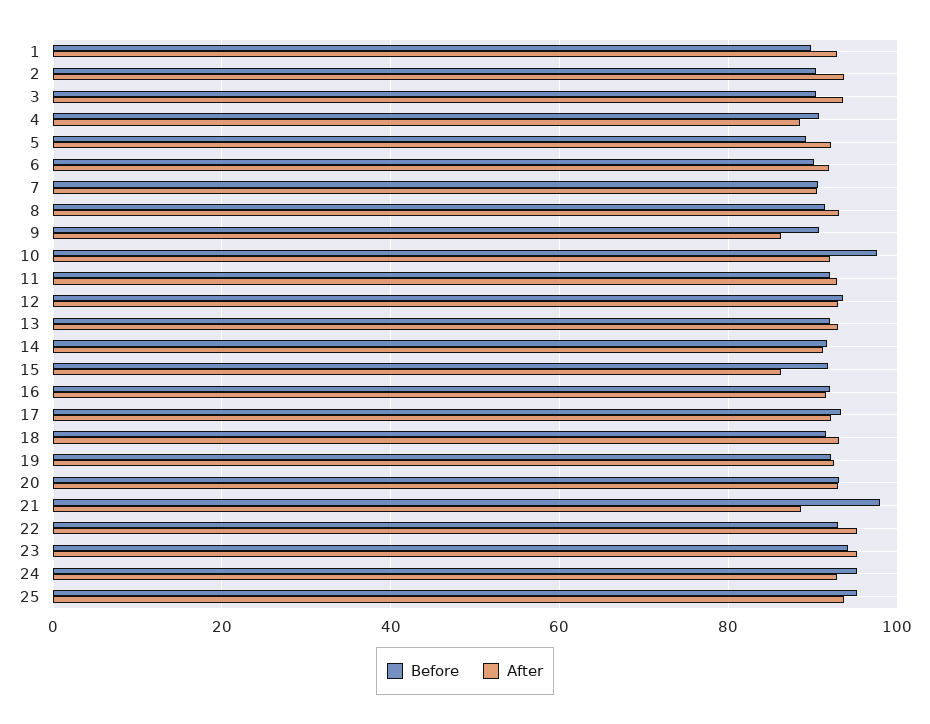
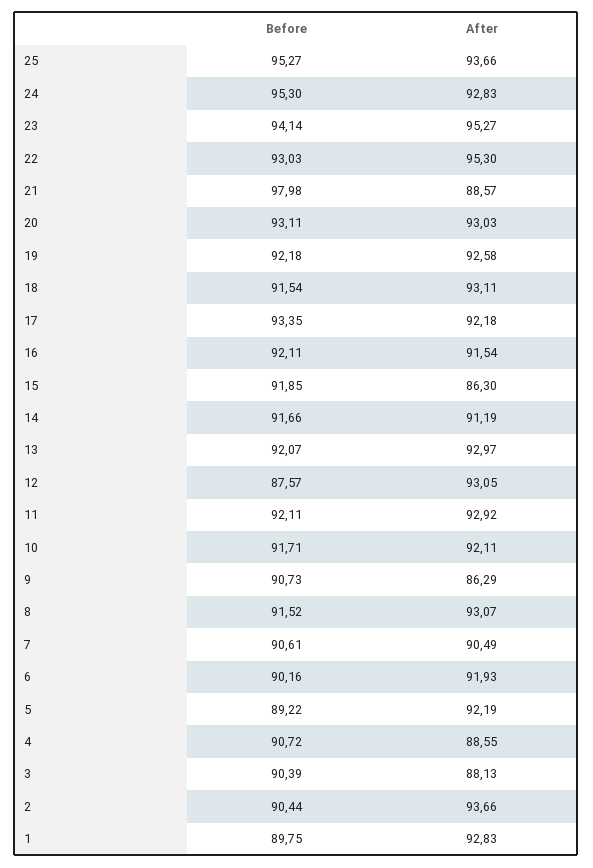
After, 3: 94 -> 88.13
Before, 10: 98 -> 91.71
Before, 12: 94 -> 87.57

